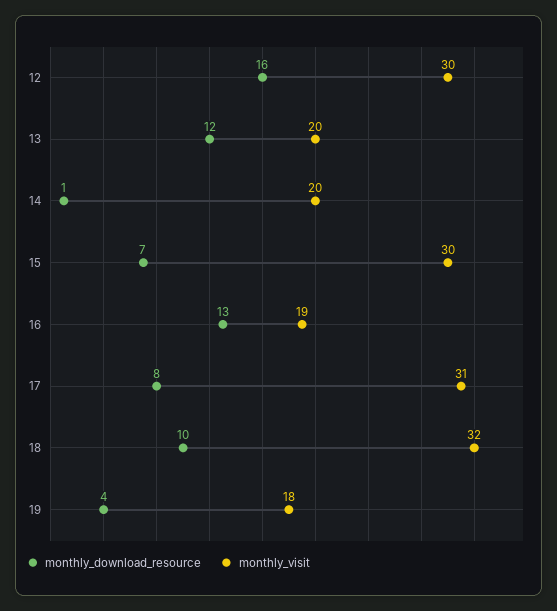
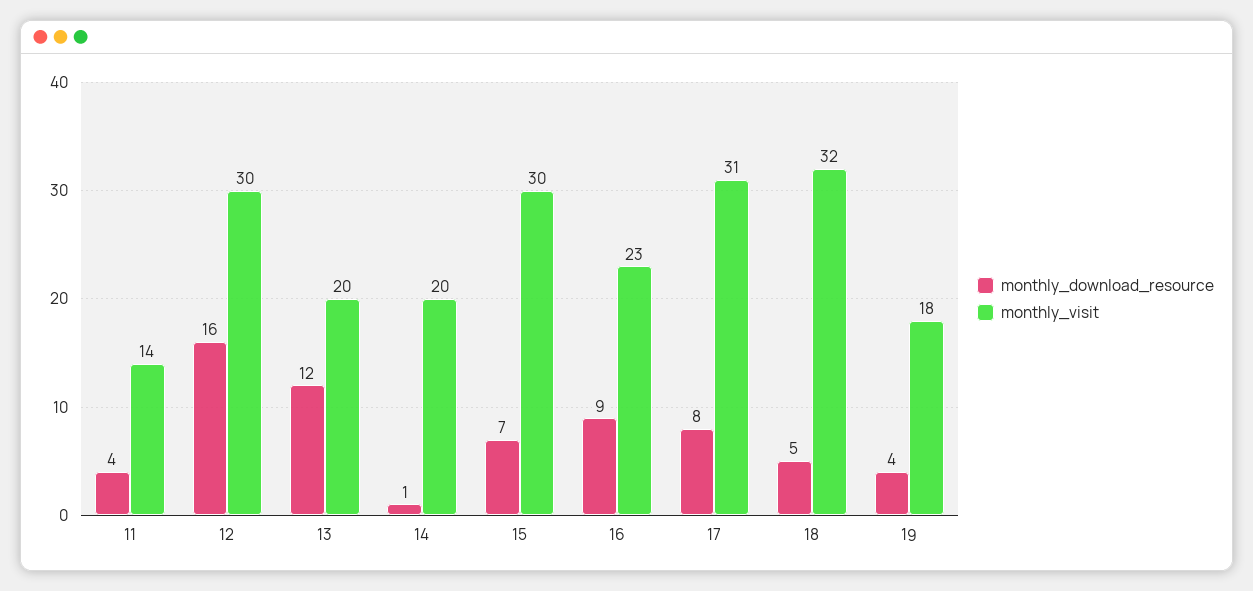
monthly_download_resource, 16: 13 -> 9
monthly_visit, 16: 19 -> 23
monthly_download_resource, 18: 10 -> 5
monthly_download_resource, 11: none -> 4
monthly_visit, 11: none -> 14

